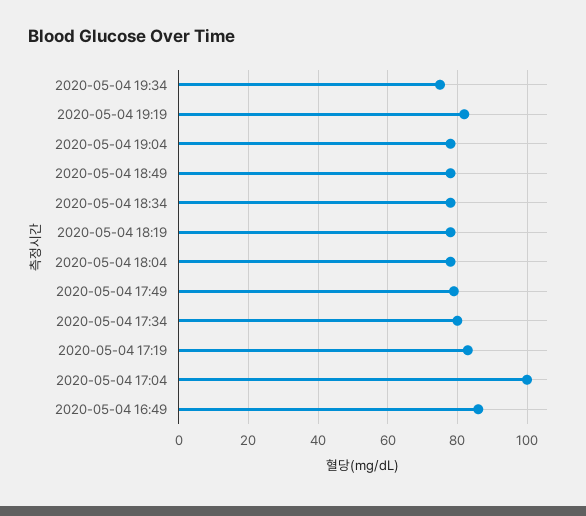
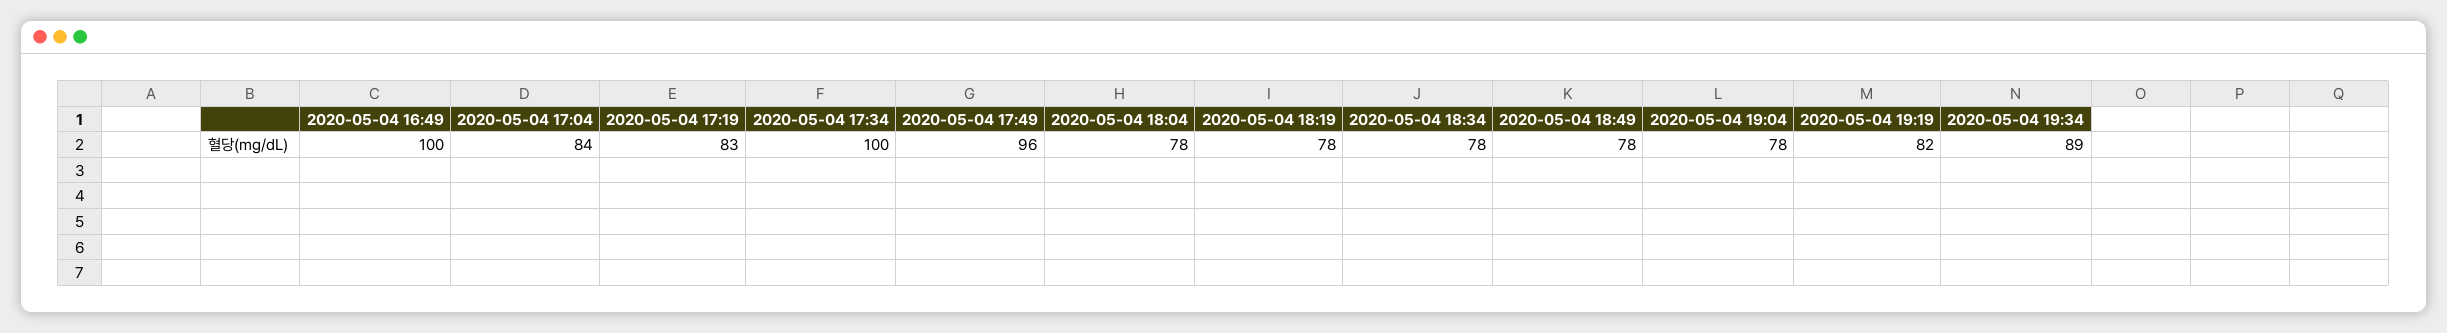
2020-05-04 19:34: 75 -> 89
2020-05-04 17:49: 80 -> 96
2020-05-04 17:34: 80 -> 100
2020-05-04 17:04: 100 -> 84
2020-05-04 16:49: 85 -> 100

